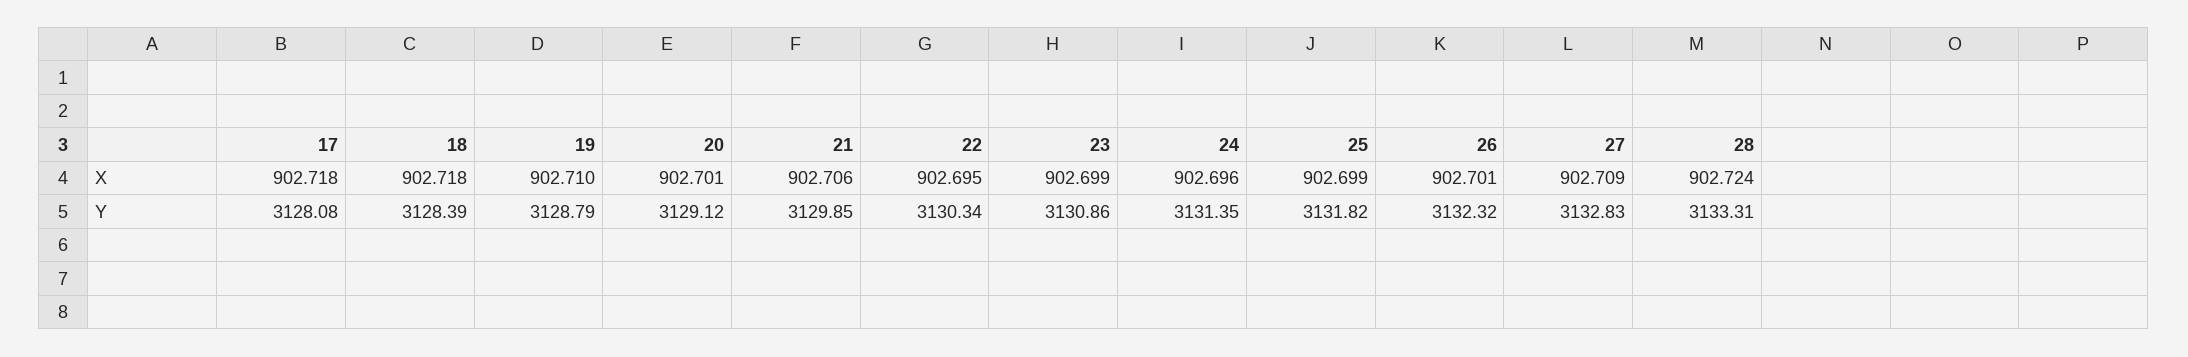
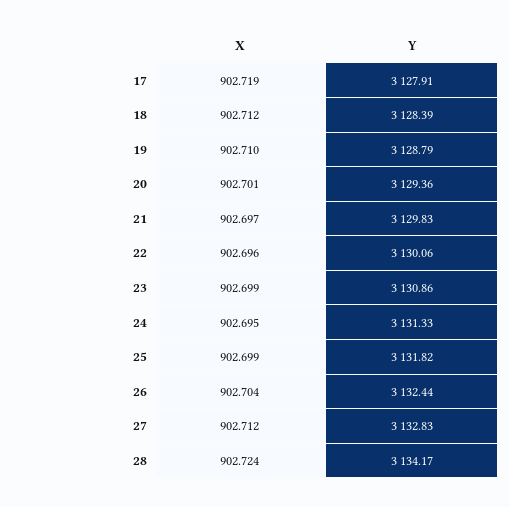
17, X: 902.718 -> 902.719
18, X: 902.718 -> 902.712
21, X: 902.706 -> 902.697
22, X: 902.695 -> 902.696
24, X: 902.696 -> 902.695
26, X: 902.701 -> 902.704
27, X: 902.709 -> 902.712
17, Y: 3128.08 -> 3127.91
20, Y: 3129.12 -> 3129.36
21, Y: 3129.85 -> 3129.83
22, Y: 3130.34 -> 3130.06
24, Y: 3131.35 -> 3131.33
26, Y: 3132.32 -> 3132.44
28, Y: 3133.31 -> 3134.17

